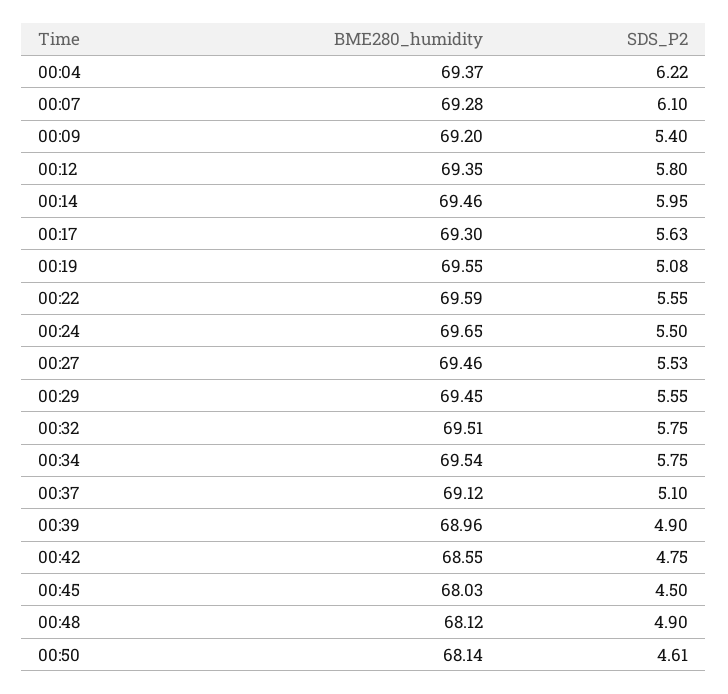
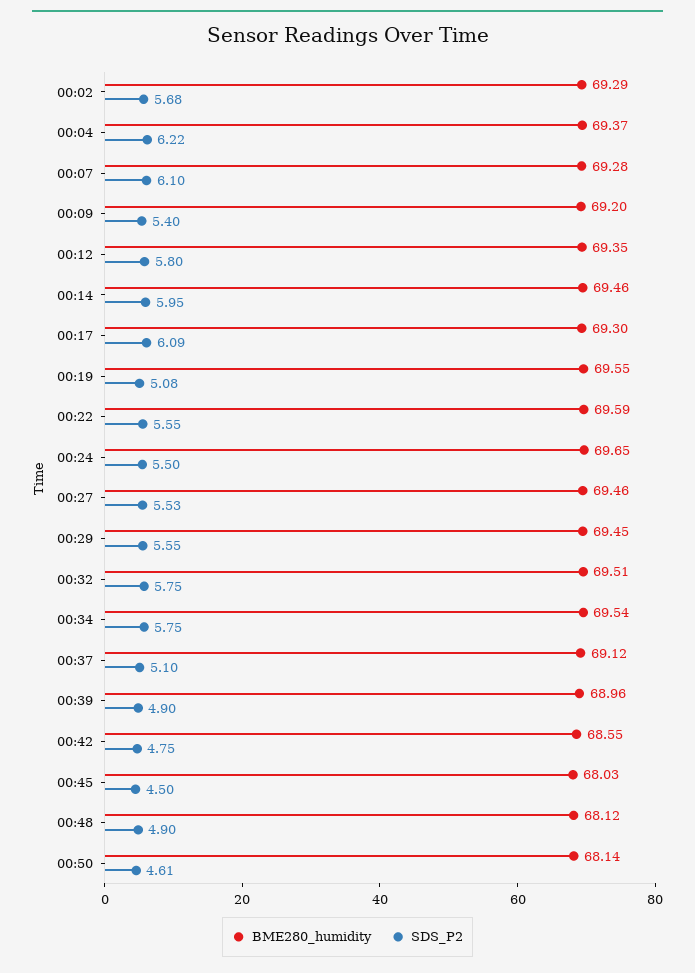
SDS_P2, 00:17: 5.63 -> 6.09
BME280_humidity, 00:02: none -> 69.29
SDS_P2, 00:02: none -> 5.68

